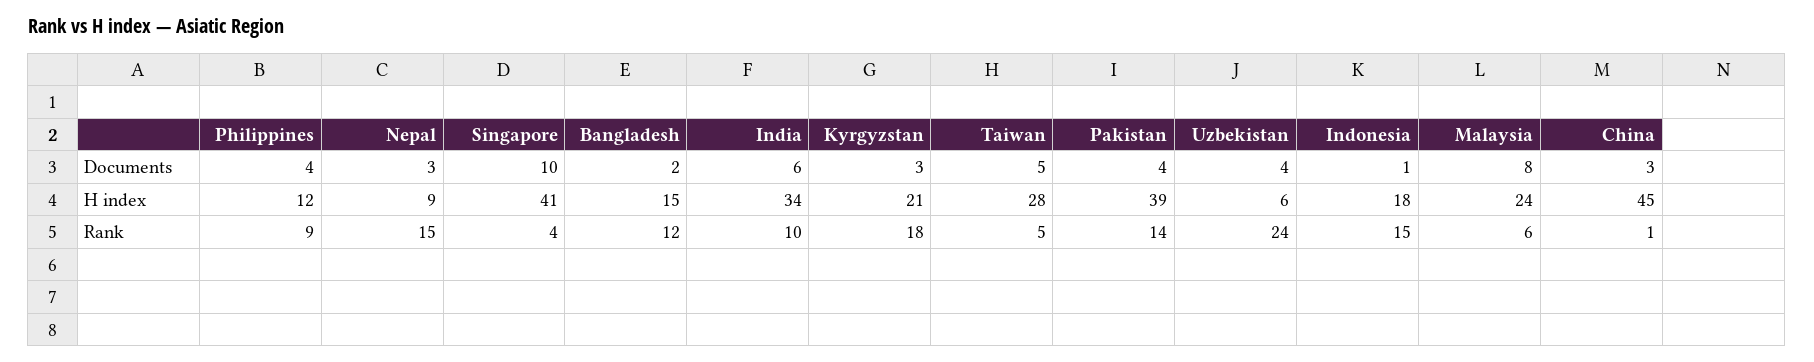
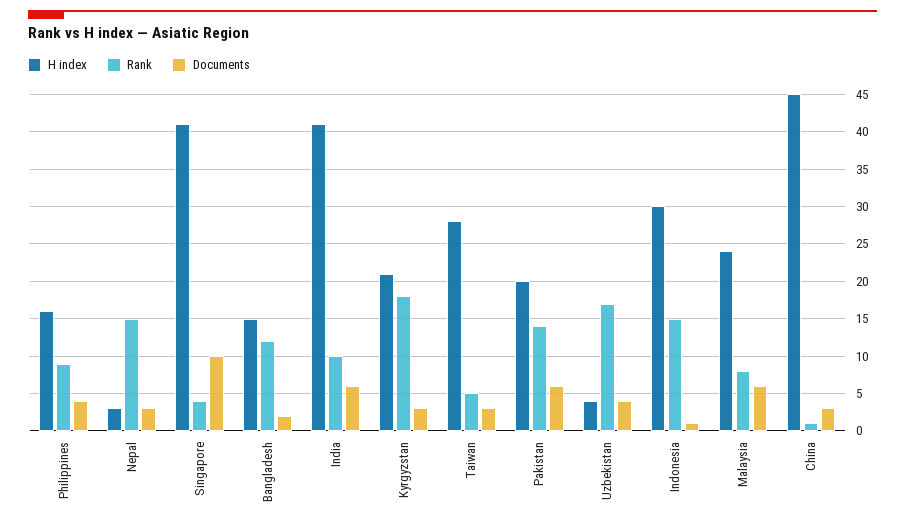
Documents, Taiwan: 5 -> 3
Documents, Pakistan: 4 -> 6
Documents, Malaysia: 8 -> 6
H index, Philippines: 12 -> 16
H index, Nepal: 9 -> 3
H index, India: 34 -> 41
H index, Pakistan: 39 -> 20
H index, Uzbekistan: 6 -> 4
H index, Indonesia: 18 -> 30
Rank, Uzbekistan: 24 -> 17
Rank, Malaysia: 6 -> 8

